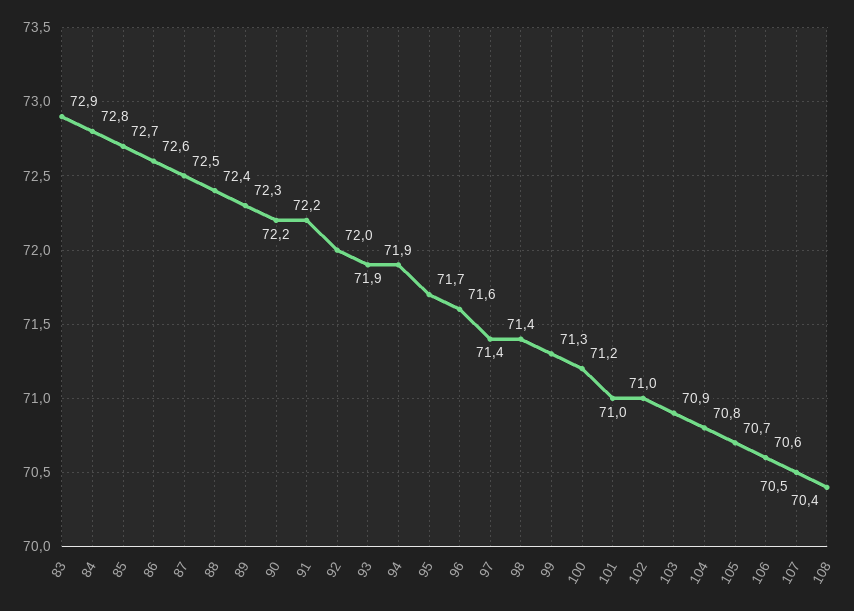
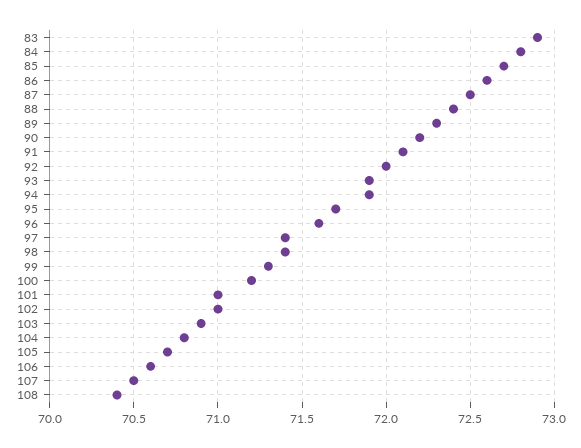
91: 72.2 -> 72.1

